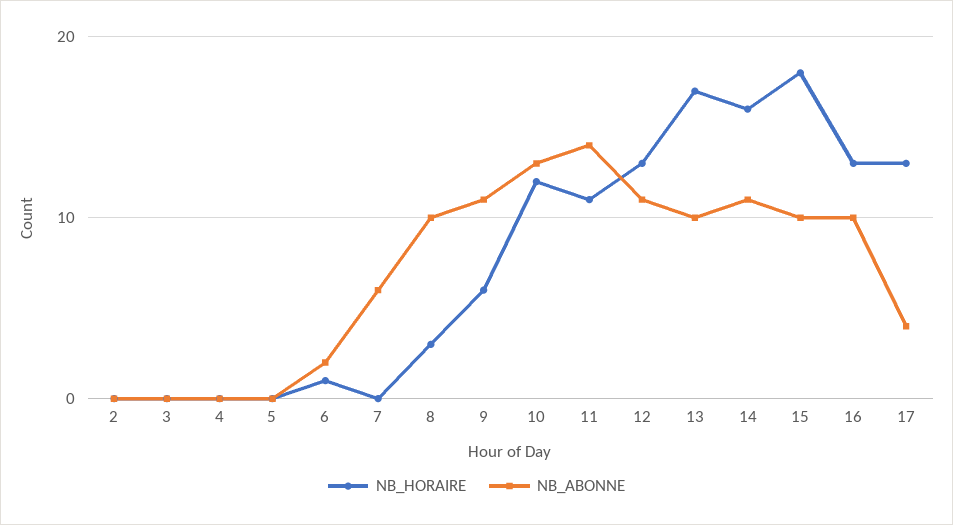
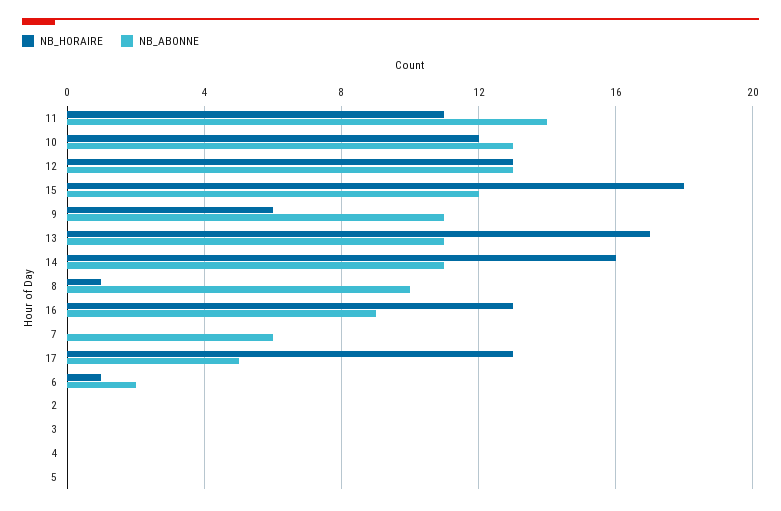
NB_HORAIRE, 8: 3 -> 1
NB_ABONNE, 12: 11 -> 13
NB_ABONNE, 13: 10 -> 11
NB_ABONNE, 15: 10 -> 12
NB_ABONNE, 16: 10 -> 9
NB_ABONNE, 17: 4 -> 5

